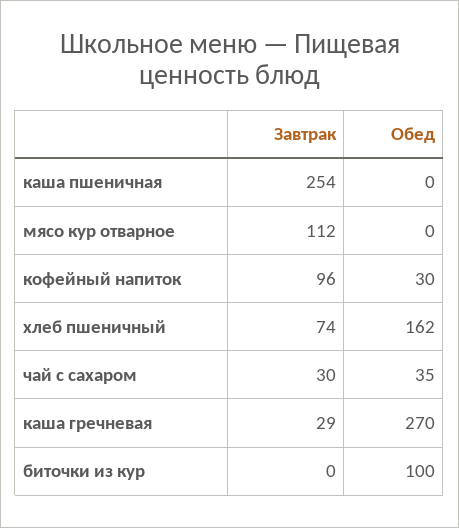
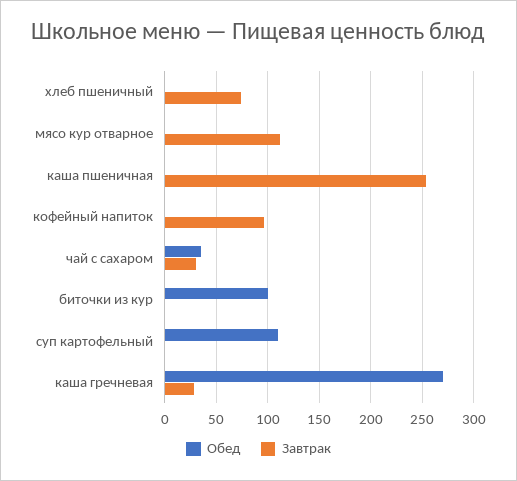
Обед, кофейный напиток: 30 -> 0
Обед, хлеб пшеничный: 162 -> 0
Обед, суп картофельный: none -> 110
Завтрак, суп картофельный: none -> 0

